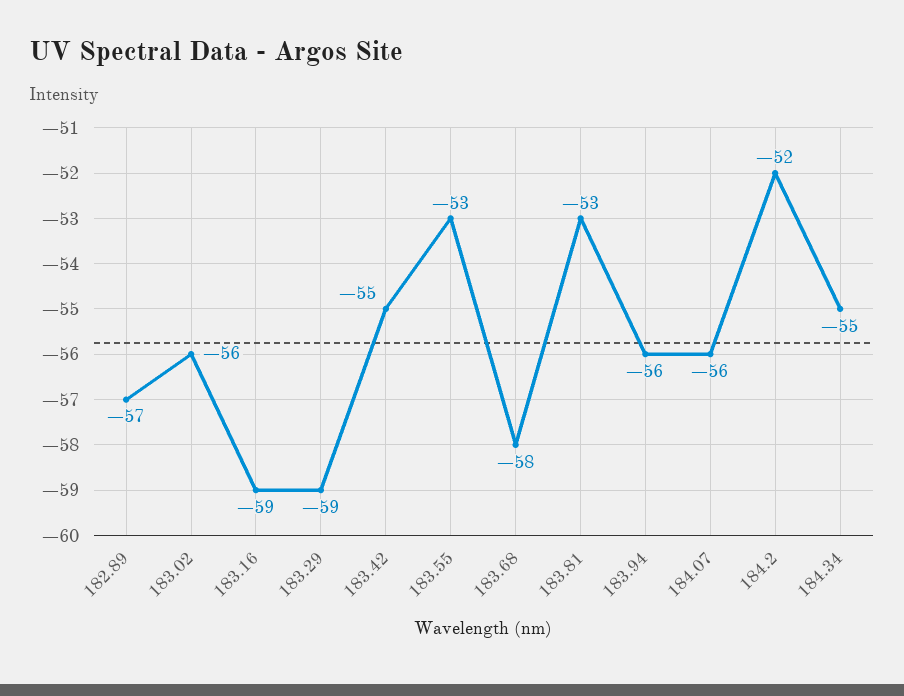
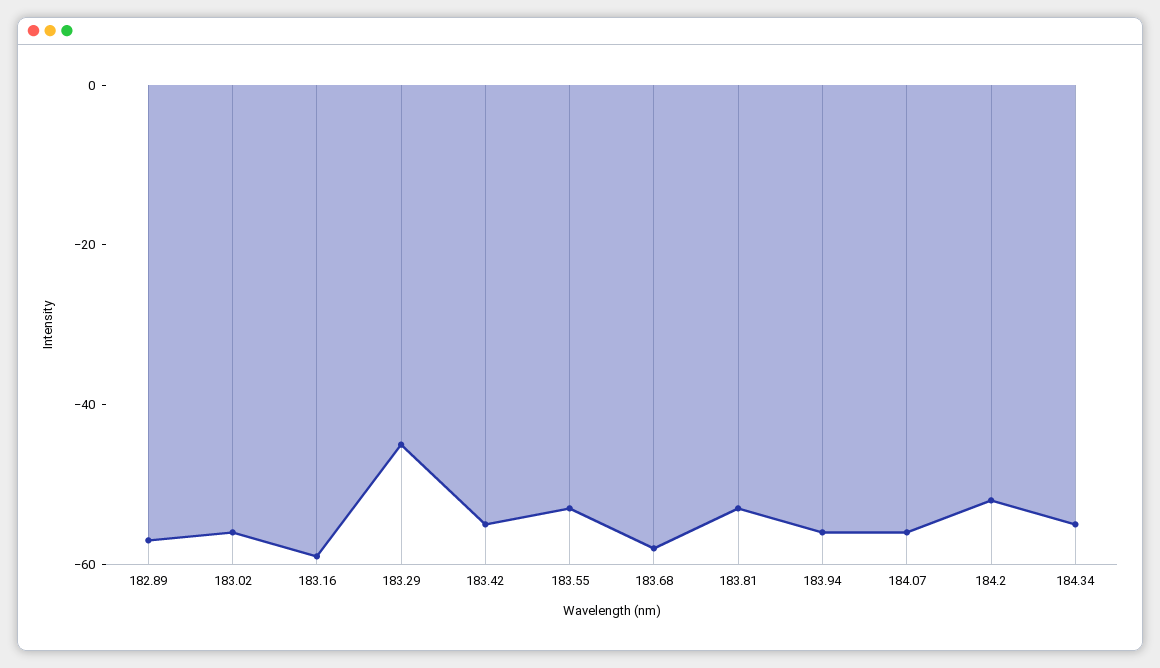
183.29: -59 -> -45

